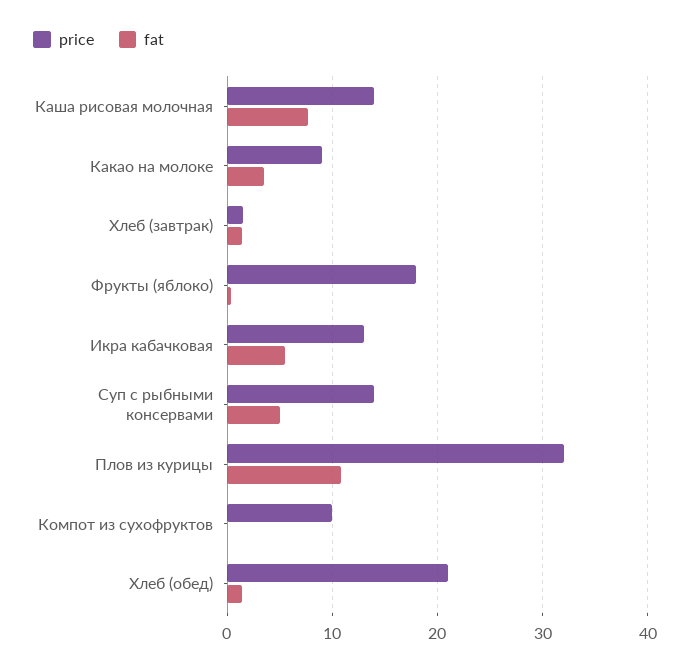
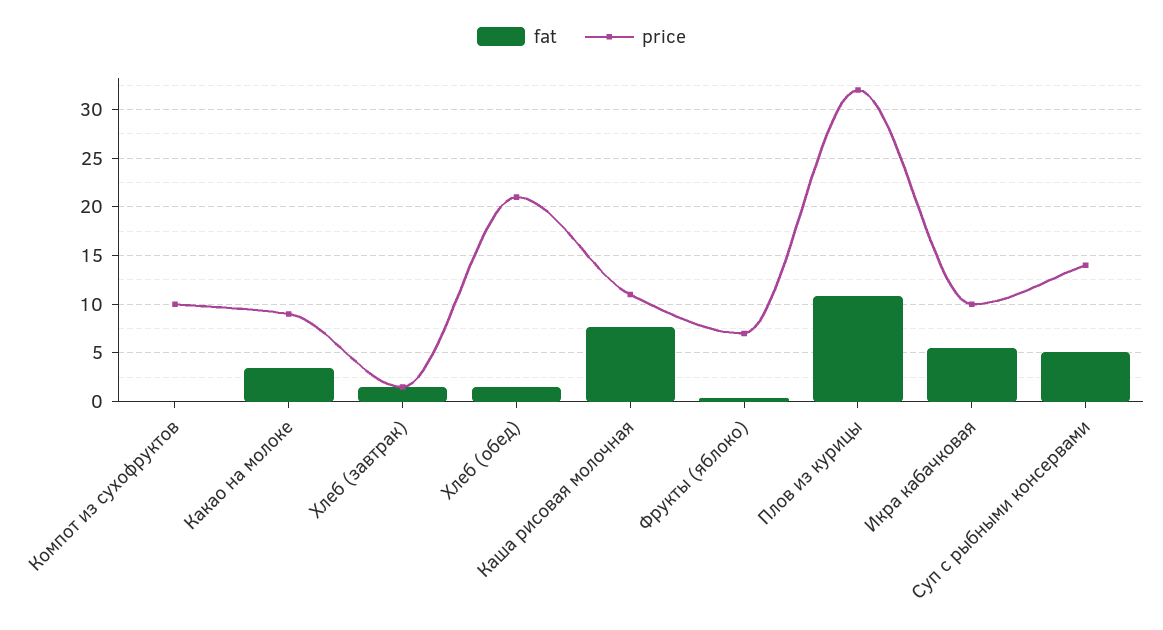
price, Каша рисовая молочная: 14 -> 11
price, Фрукты (яблоко): 18 -> 7
price, Икра кабачковая: 13 -> 10

